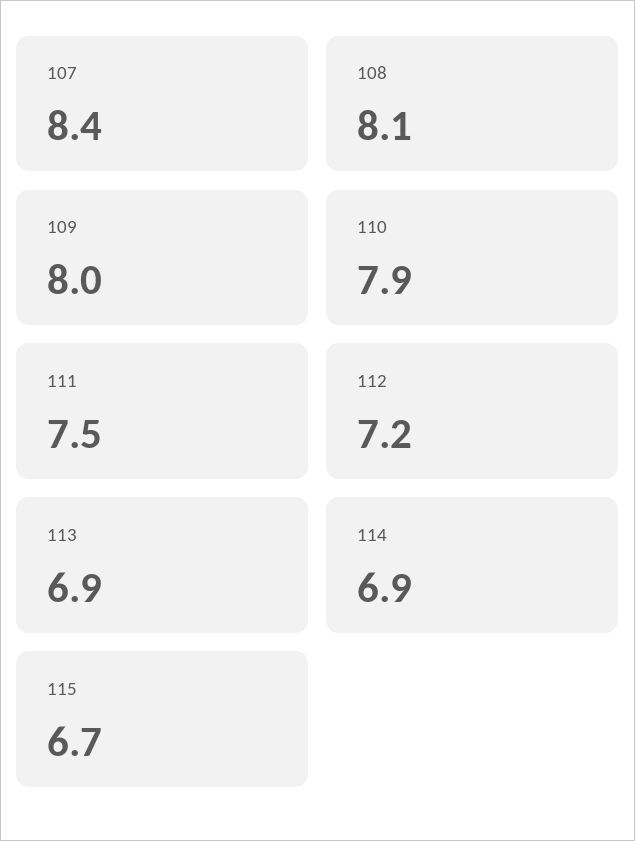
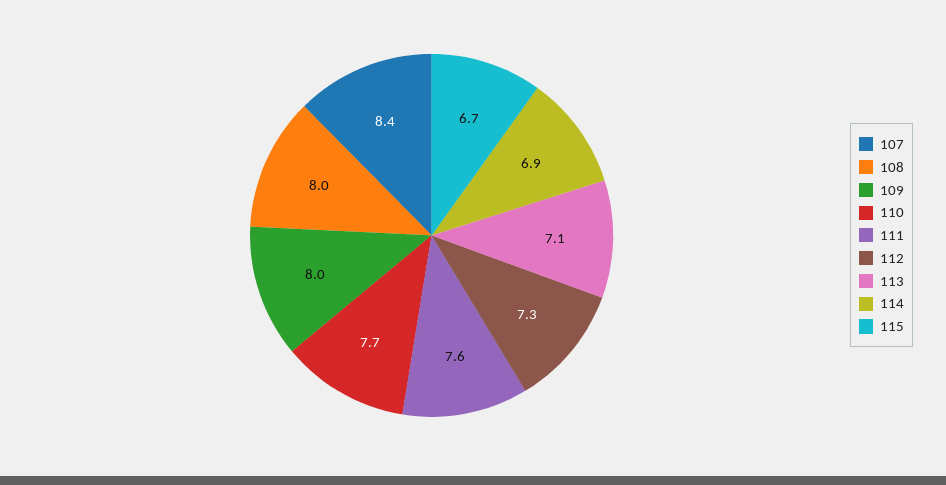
108: 8.1 -> 8
110: 7.9 -> 7.7
111: 7.5 -> 7.6
112: 7.2 -> 7.3
113: 6.9 -> 7.1

